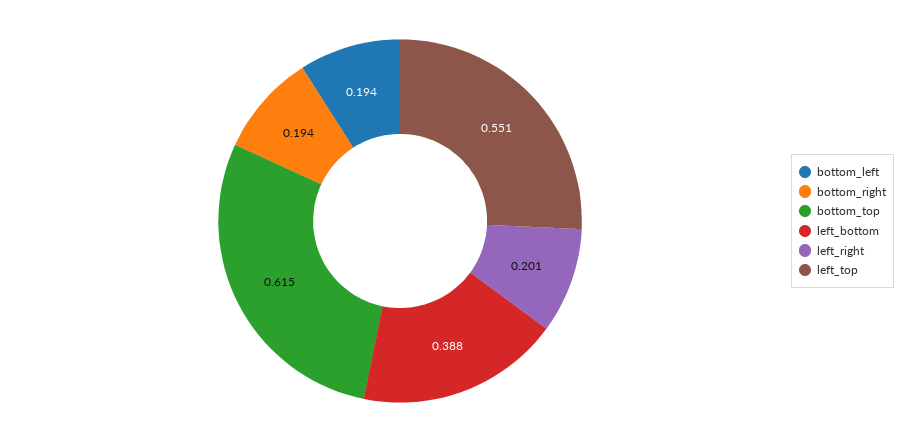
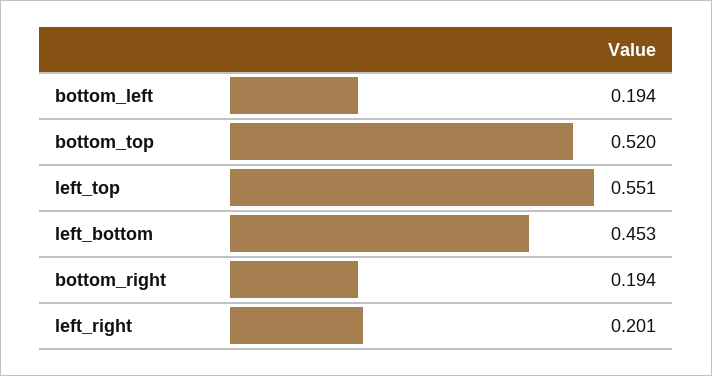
bottom_top: 0.615 -> 0.52
left_bottom: 0.388 -> 0.453

